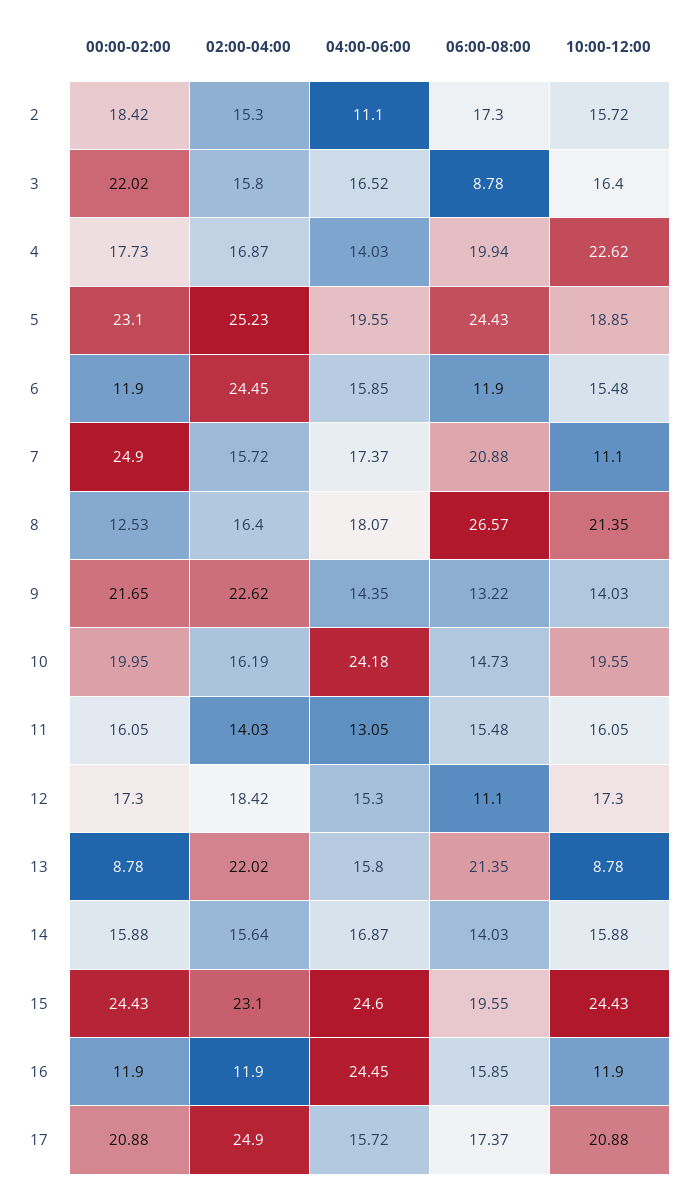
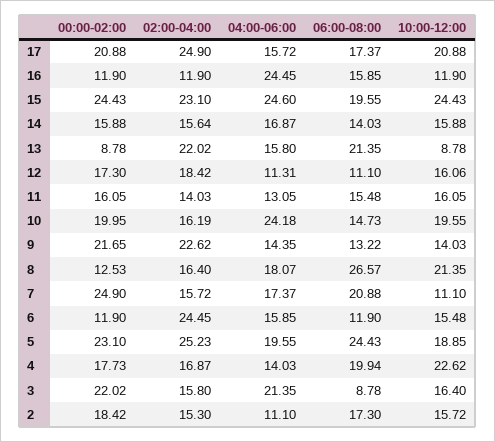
04:00-06:00, 3: 16.52 -> 21.35
04:00-06:00, 12: 15.3 -> 11.31
10:00-12:00, 12: 17.3 -> 16.06

